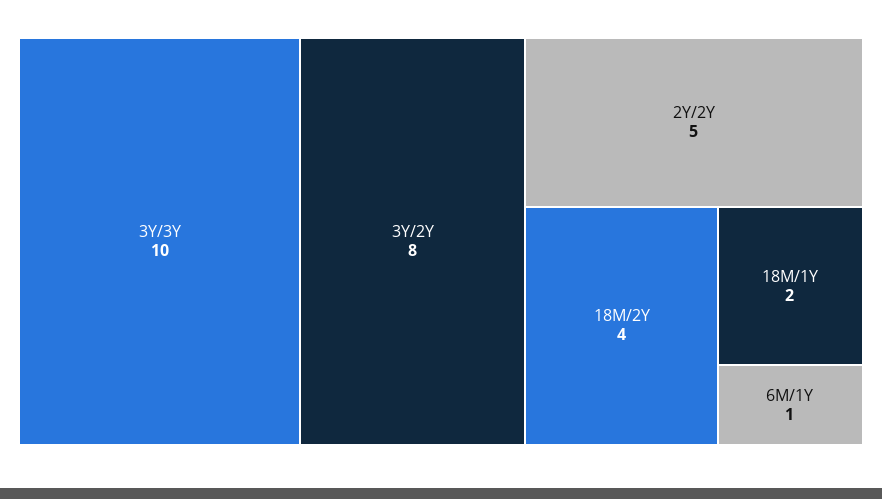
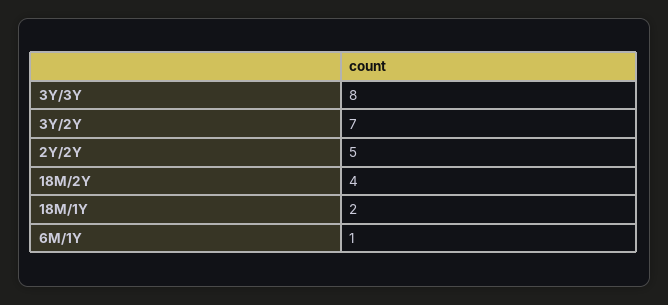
3Y/3Y: 10 -> 8
3Y/2Y: 8 -> 7

